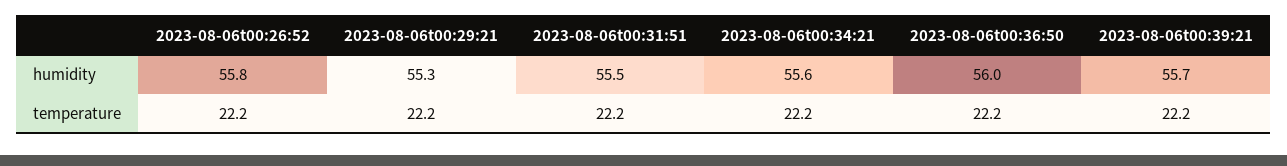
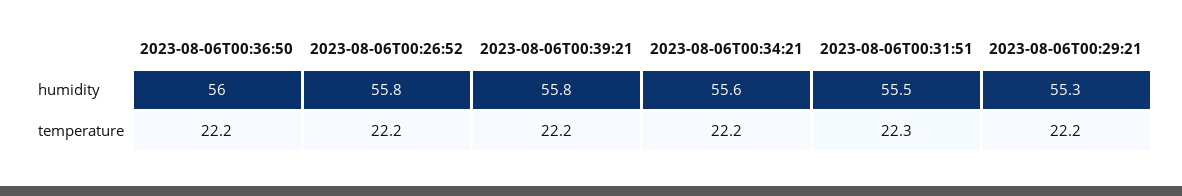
2023-08-06t00:39:21, humidity: 55.7 -> 55.8
2023-08-06t00:31:51, temperature: 22.2 -> 22.3

